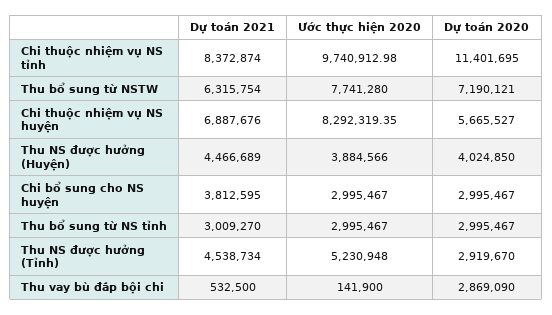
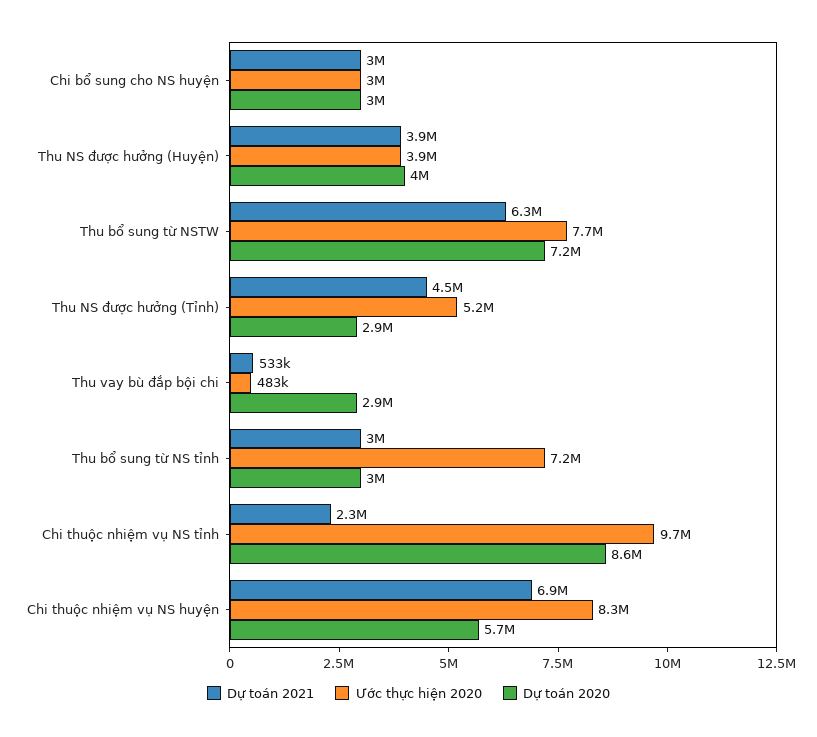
Dự toán 2021, Chi thuộc nhiệm vụ NS tỉnh: 8372874 -> 2300000
Dự toán 2020, Chi thuộc nhiệm vụ NS tỉnh: 11401695 -> 8600000
Dự toán 2021, Thu NS được hưởng (Huyện): 4466689 -> 3900000
Dự toán 2021, Chi bổ sung cho NS huyện: 3812595 -> 3000000
Ước thực hiện 2020, Thu bổ sung từ NS tỉnh: 2995467 -> 7200000
Ước thực hiện 2020, Thu vay bù đắp bội chi: 141900 -> 483000

